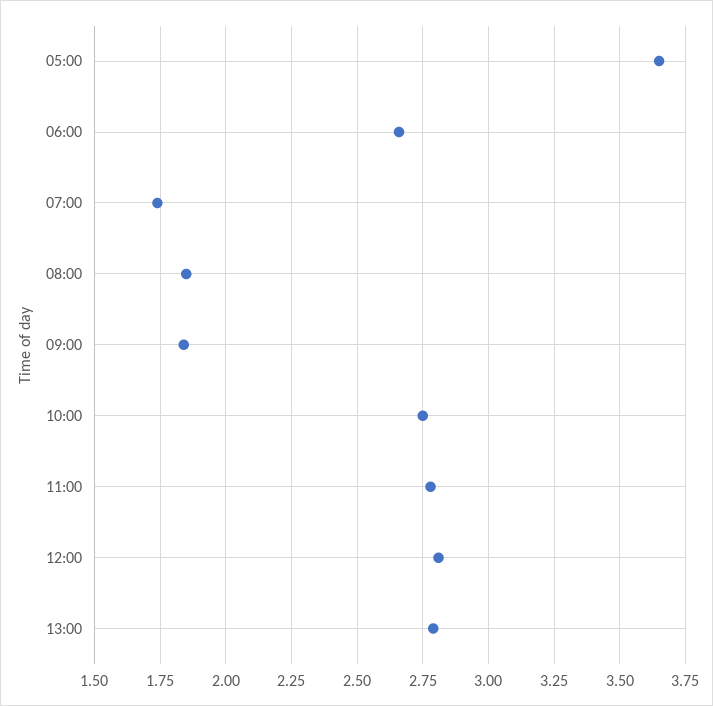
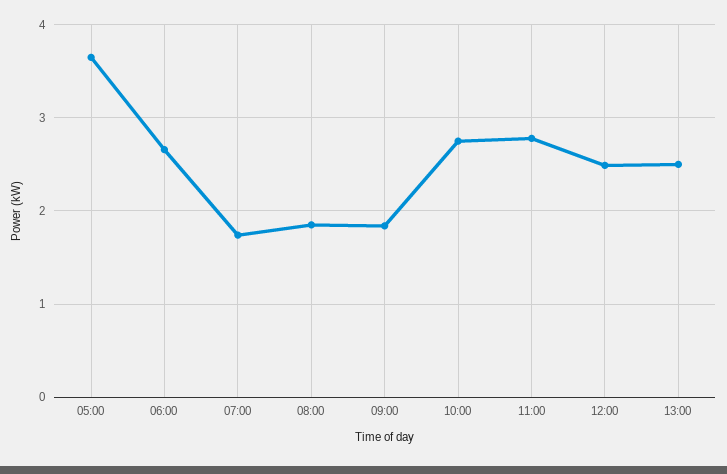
12:00: 2.8 -> 2.5
13:00: 2.8 -> 2.5

